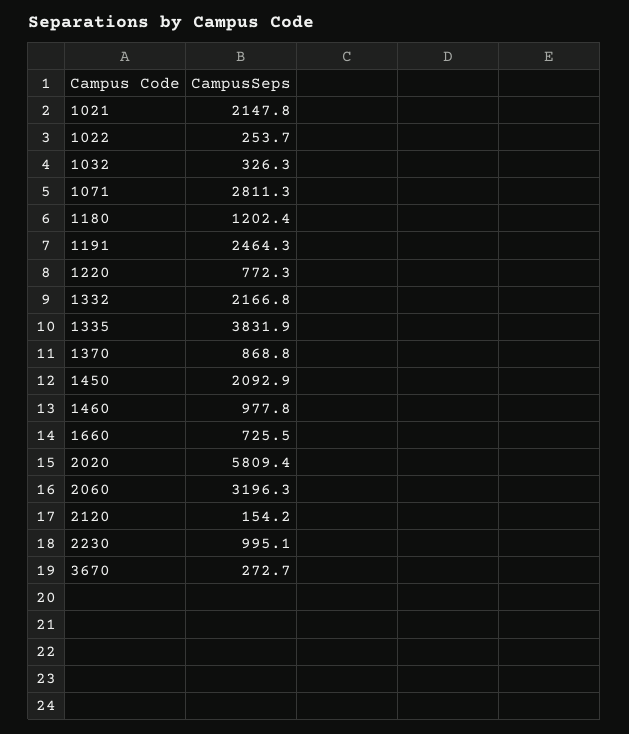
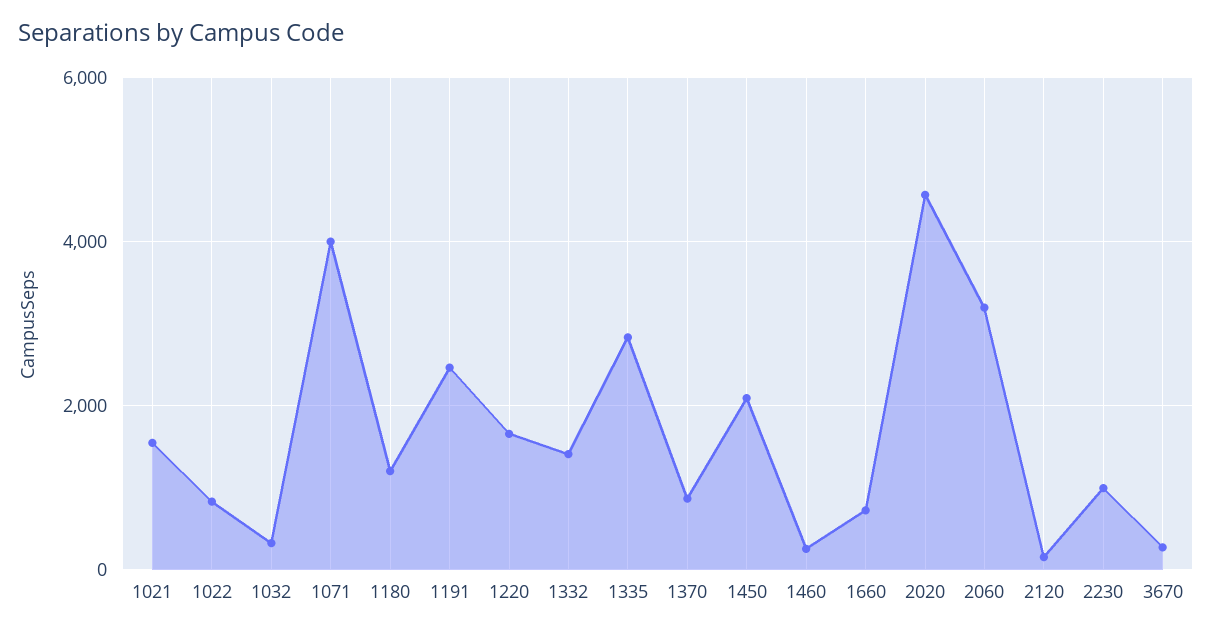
1021: 2147.8 -> 1600
1022: 253.7 -> 800
1071: 2811.3 -> 4000
1220: 772.3 -> 1600
1332: 2166.8 -> 1400
1335: 3831.9 -> 2800
1460: 977.8 -> 200
2020: 5809.4 -> 4600

